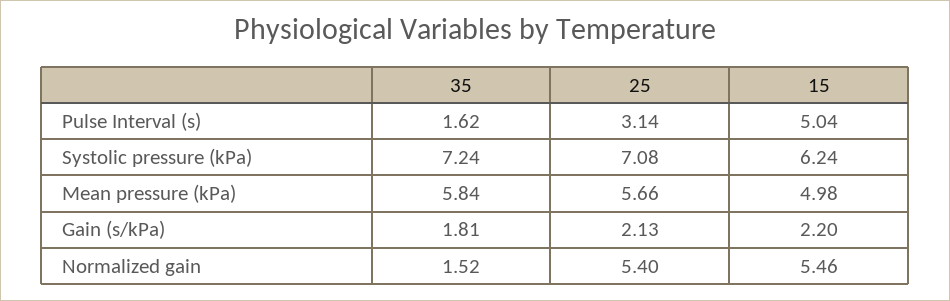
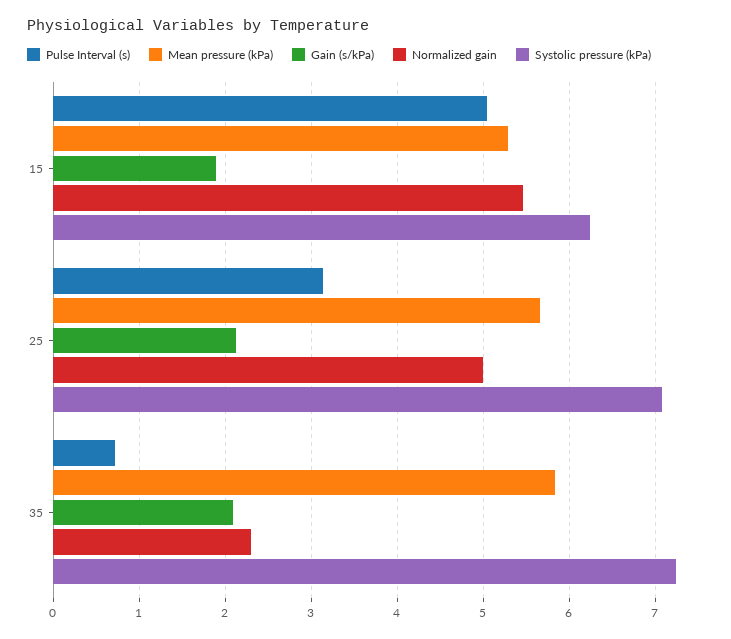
Pulse Interval (s), 35: 1.62 -> 0.7
Mean pressure (kPa), 15: 4.98 -> 5.3
Gain (s/kPa), 35: 1.81 -> 2.1
Gain (s/kPa), 15: 2.2 -> 1.9
Normalized gain, 35: 1.52 -> 2.3
Normalized gain, 25: 5.4 -> 5

